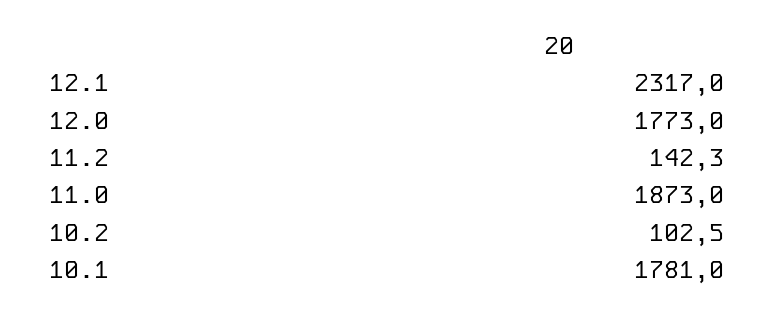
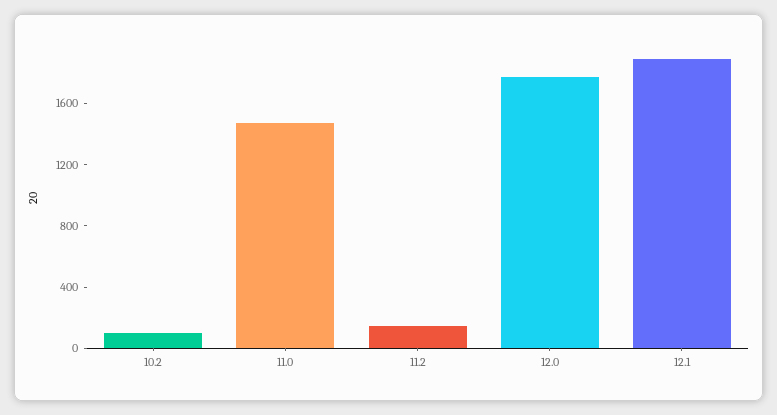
12.1: 2317 -> 1900
11.0: 1873 -> 1500
10.1: 1781 -> none

